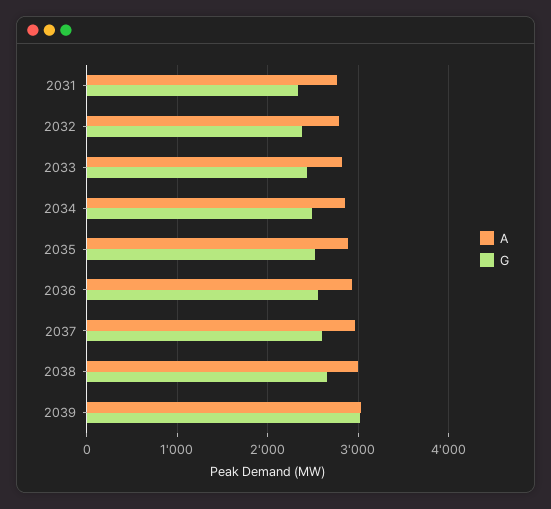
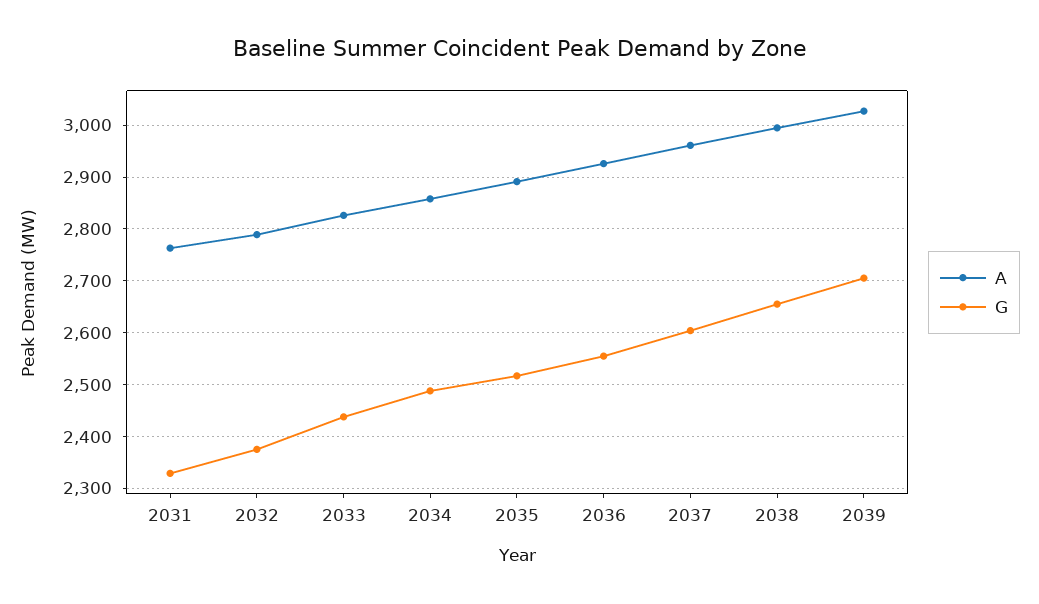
G, 2039: 3000 -> 2700

